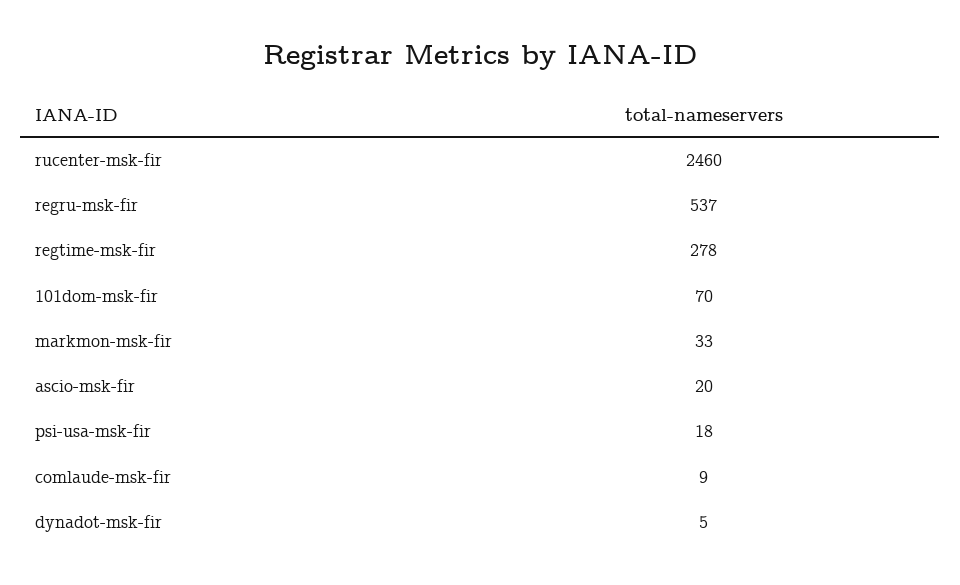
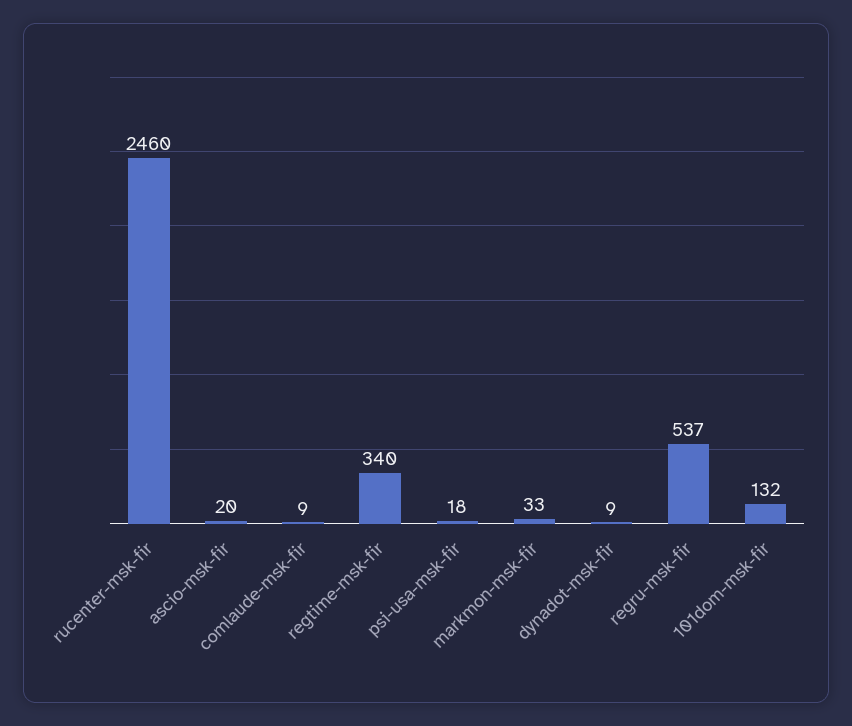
regtime-msk-fir: 278 -> 340
101dom-msk-fir: 70 -> 132
dynadot-msk-fir: 5 -> 9

